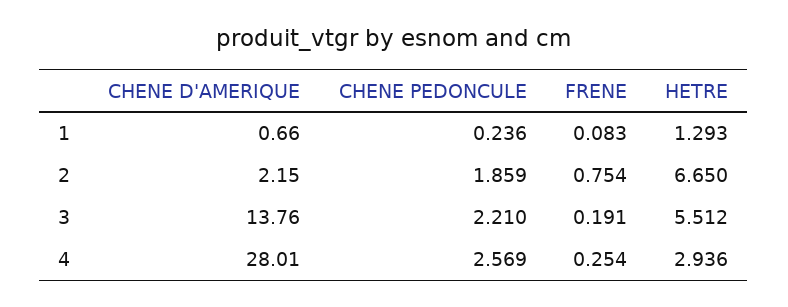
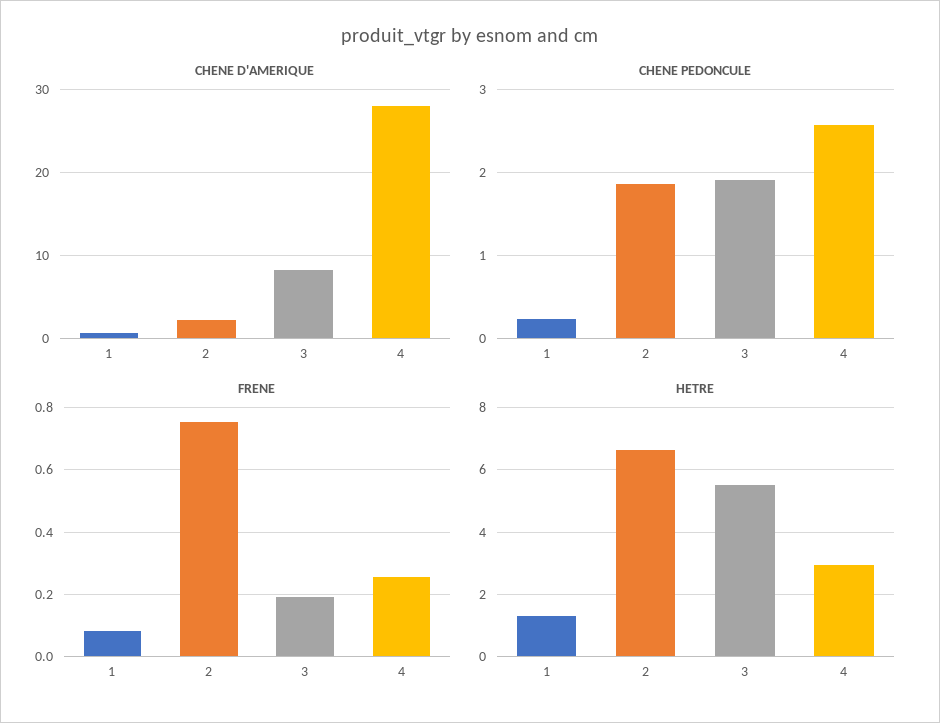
CHENE D'AMERIQUE, 3: 13.76 -> 8
CHENE PEDONCULE, 3: 2.21 -> 1.9

